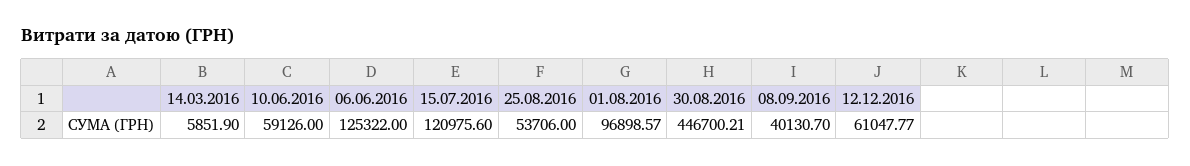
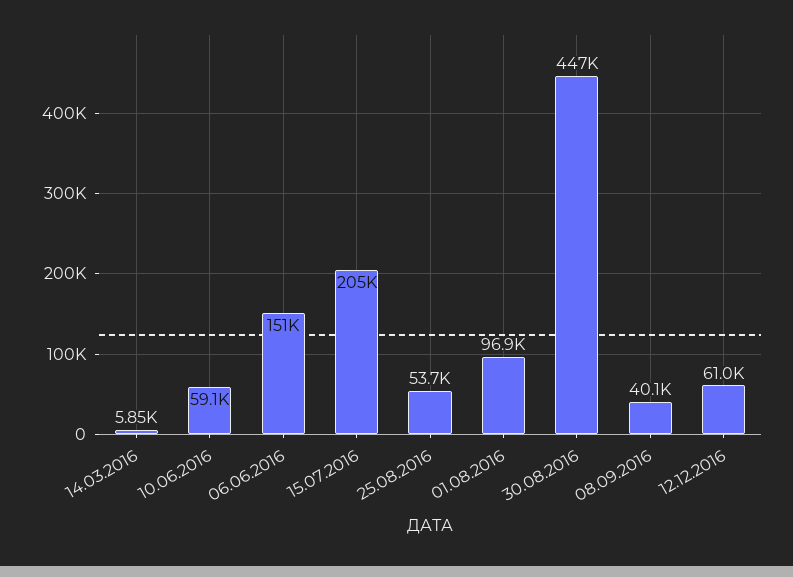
06.06.2016: 125322 -> 151000
15.07.2016: 120975.6 -> 205000

